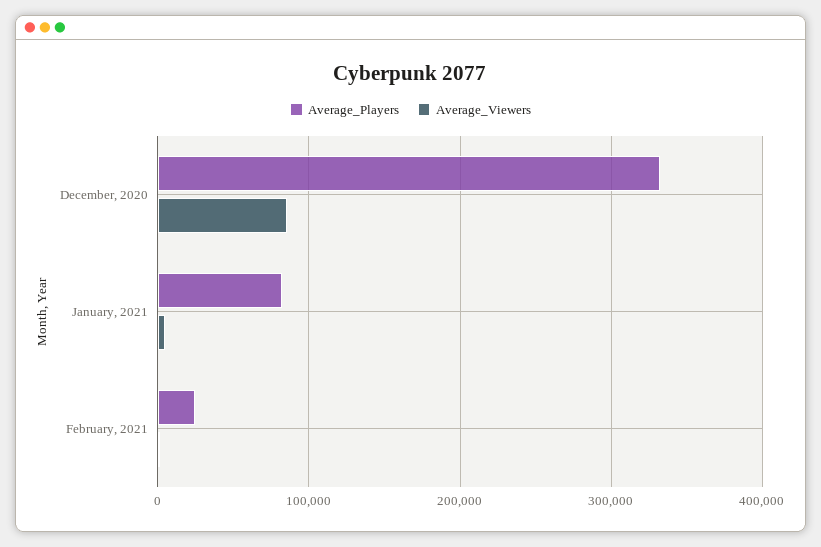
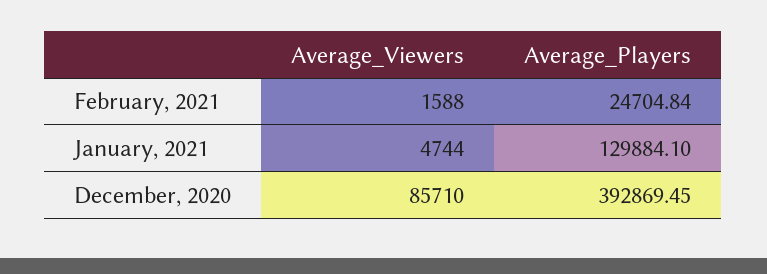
Average_Players, December, 2020: 330000 -> 392869.45
Average_Players, January, 2021: 80000 -> 129884.1

